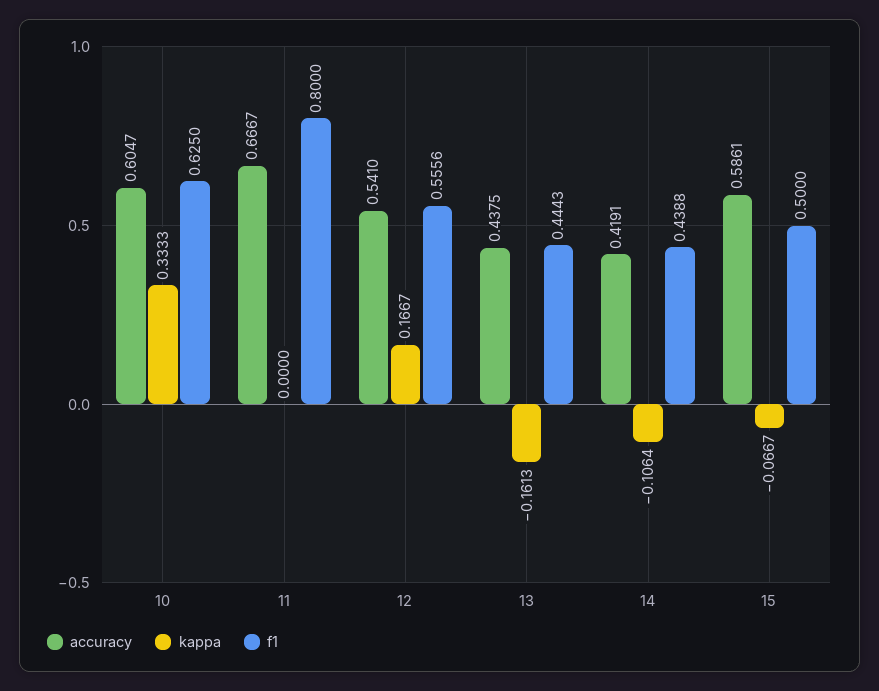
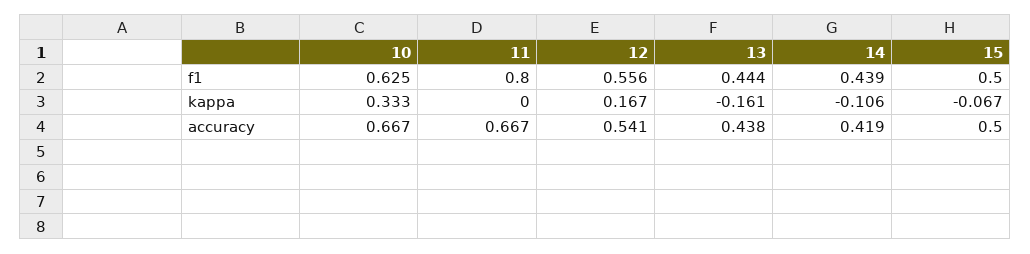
accuracy, 10: 0.6047 -> 0.667
accuracy, 15: 0.5861 -> 0.5

